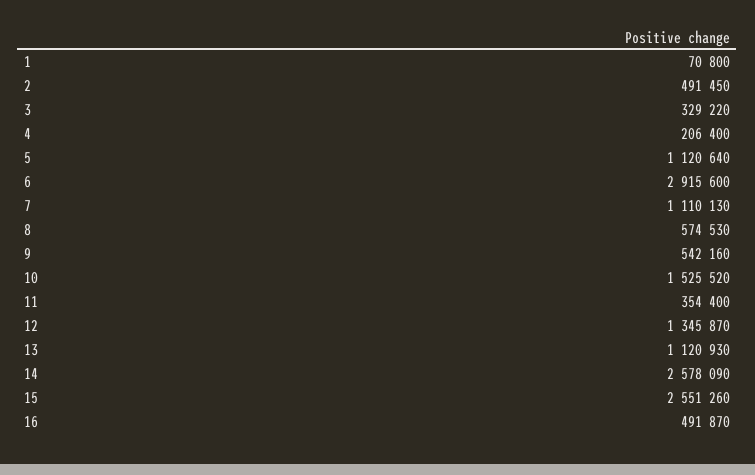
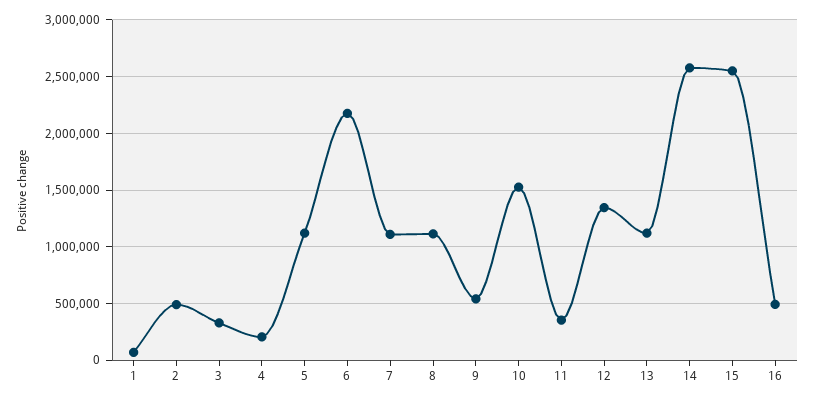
6: 2915600 -> 2200000
8: 574530 -> 1100000

